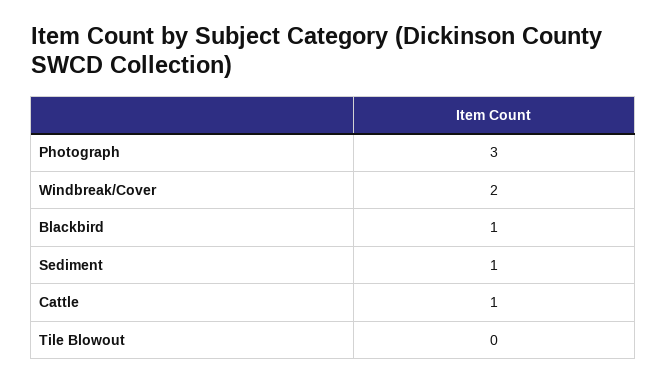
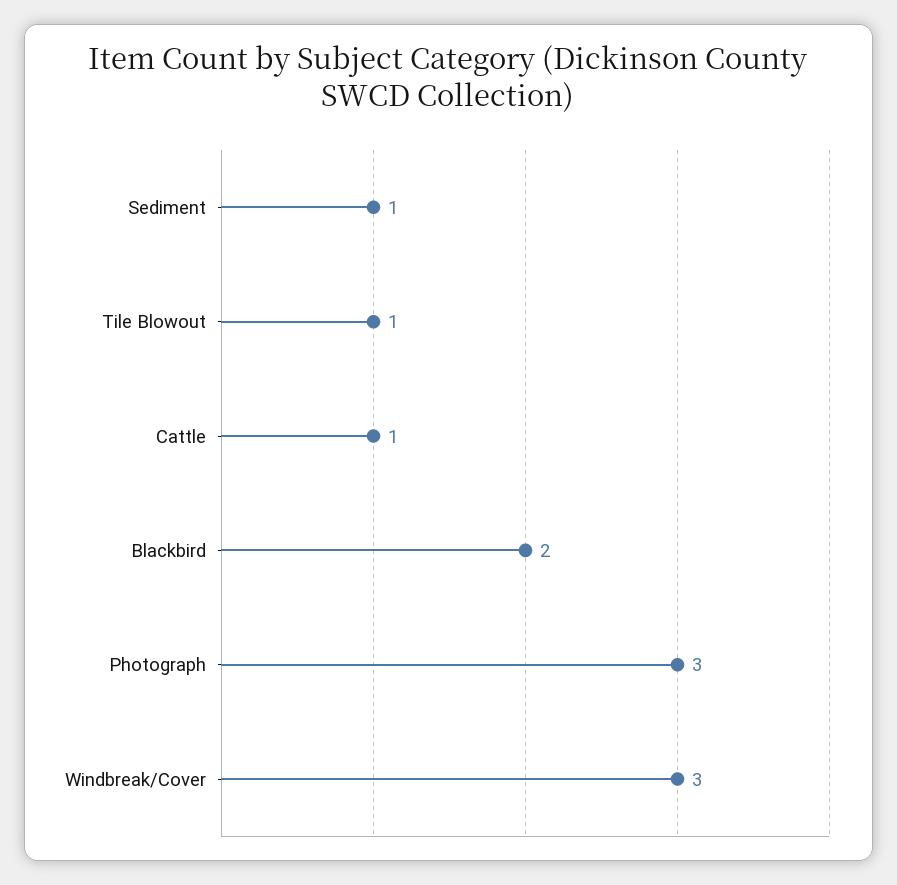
Windbreak/Cover: 2 -> 3
Blackbird: 1 -> 2
Tile Blowout: 0 -> 1

